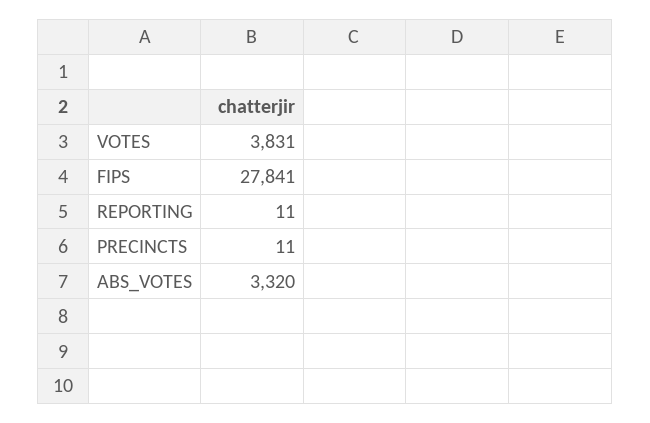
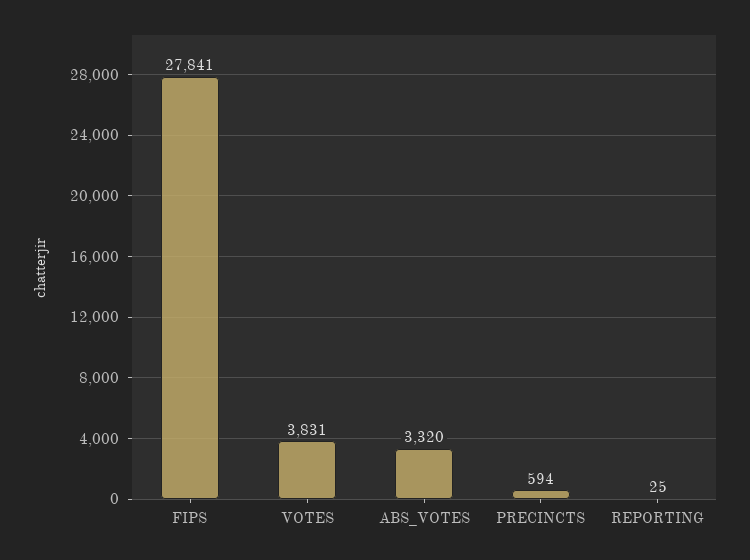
REPORTING: 11 -> 25
PRECINCTS: 11 -> 594

